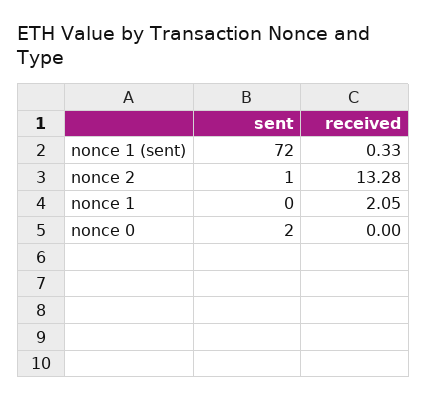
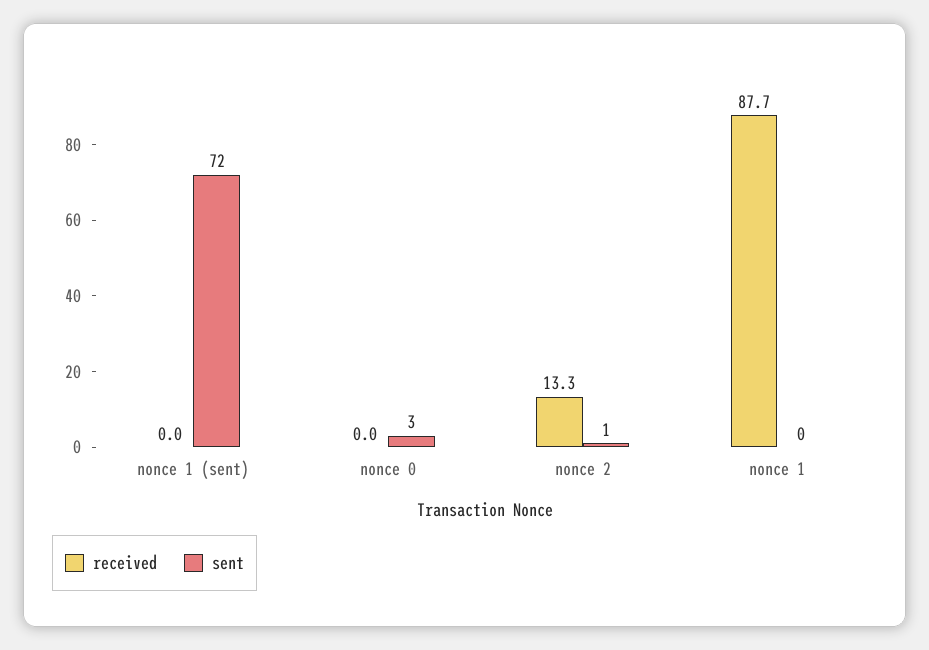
received, nonce 1 (sent): 0.33 -> 0
received, nonce 1: 2.05 -> 87.7
sent, nonce 0: 2 -> 3

